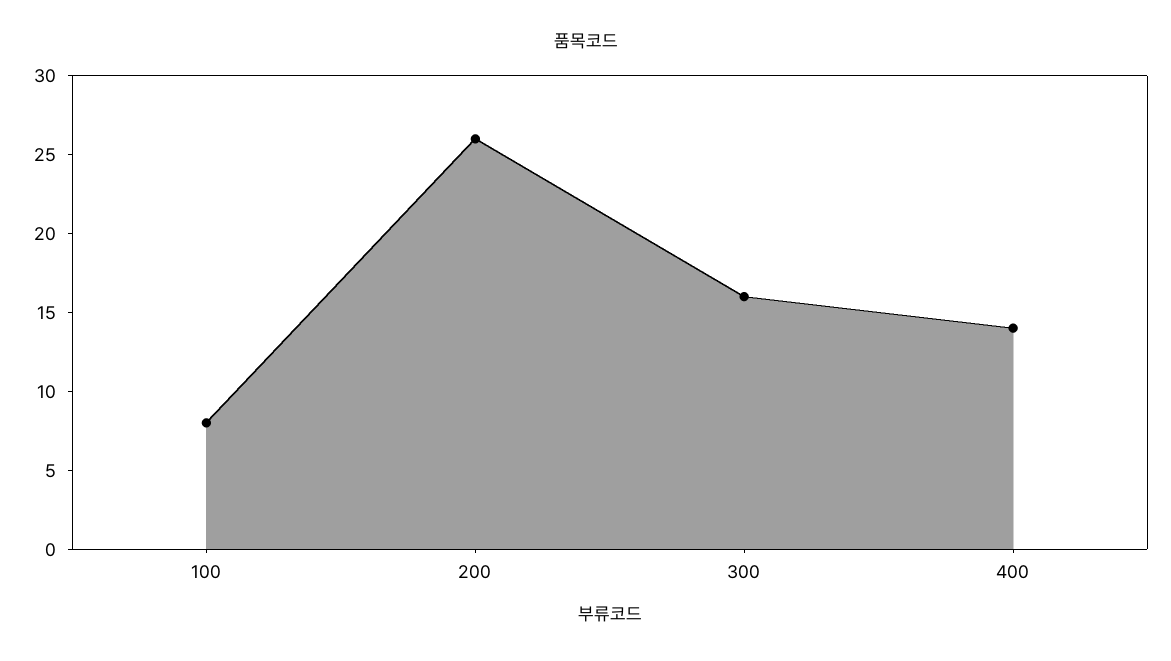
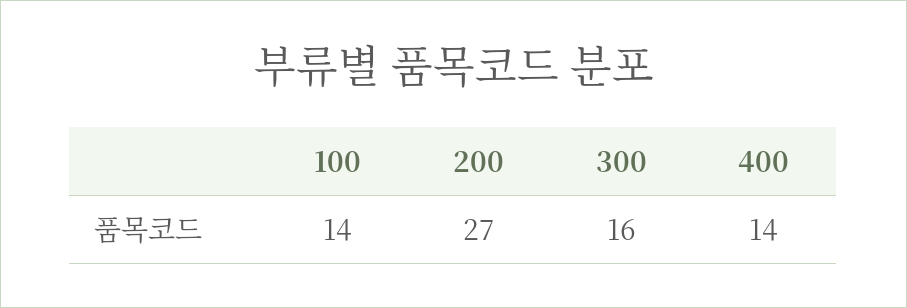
100: 8 -> 14
200: 26 -> 27

